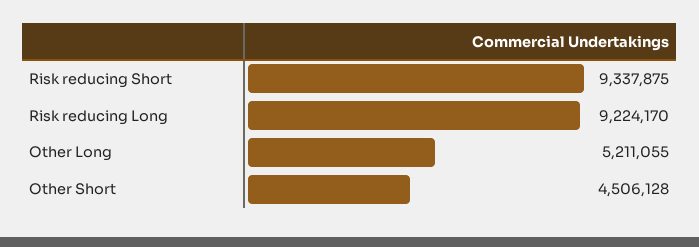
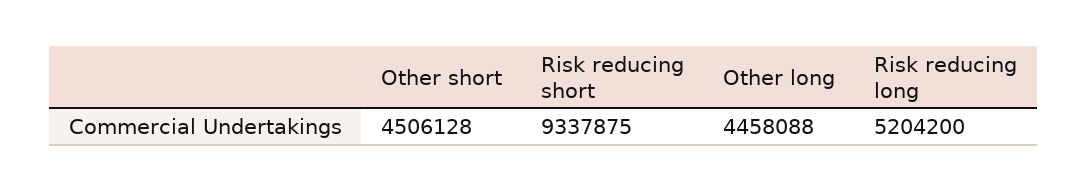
Risk reducing Long: 9224170 -> 5204200
Other Long: 5211055 -> 4458088

